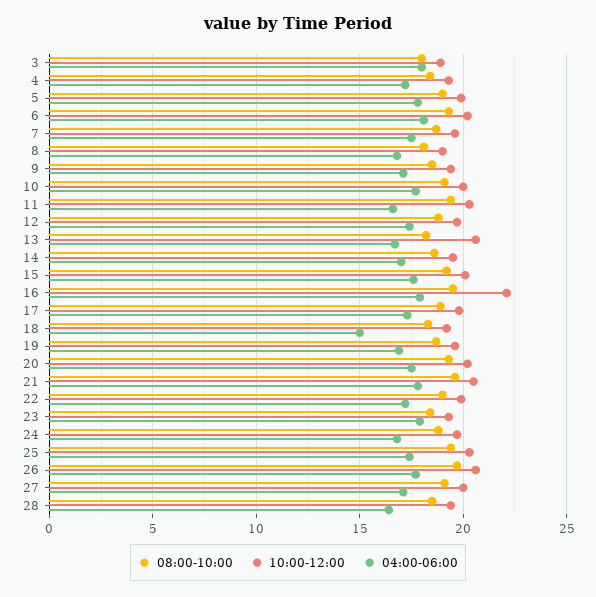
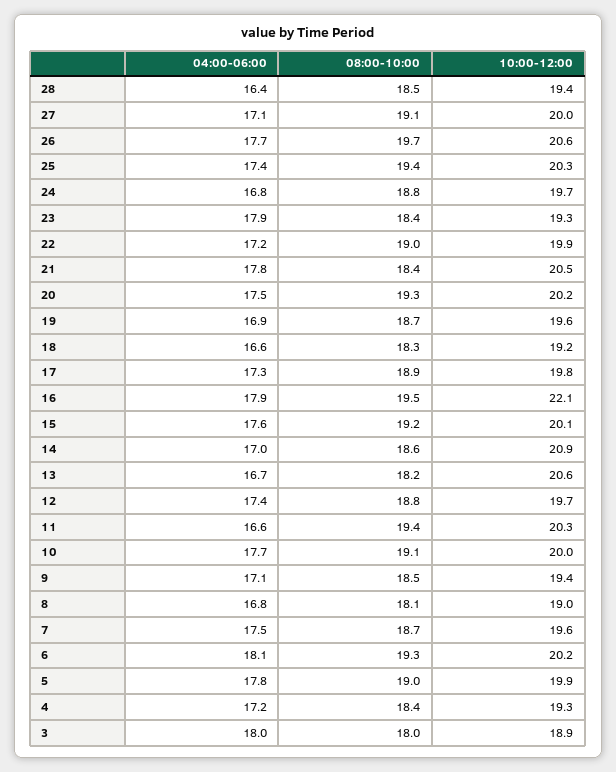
10:00-12:00, 14: 19.5 -> 20.9
04:00-06:00, 18: 15 -> 16.6
08:00-10:00, 21: 19.5 -> 18.4

